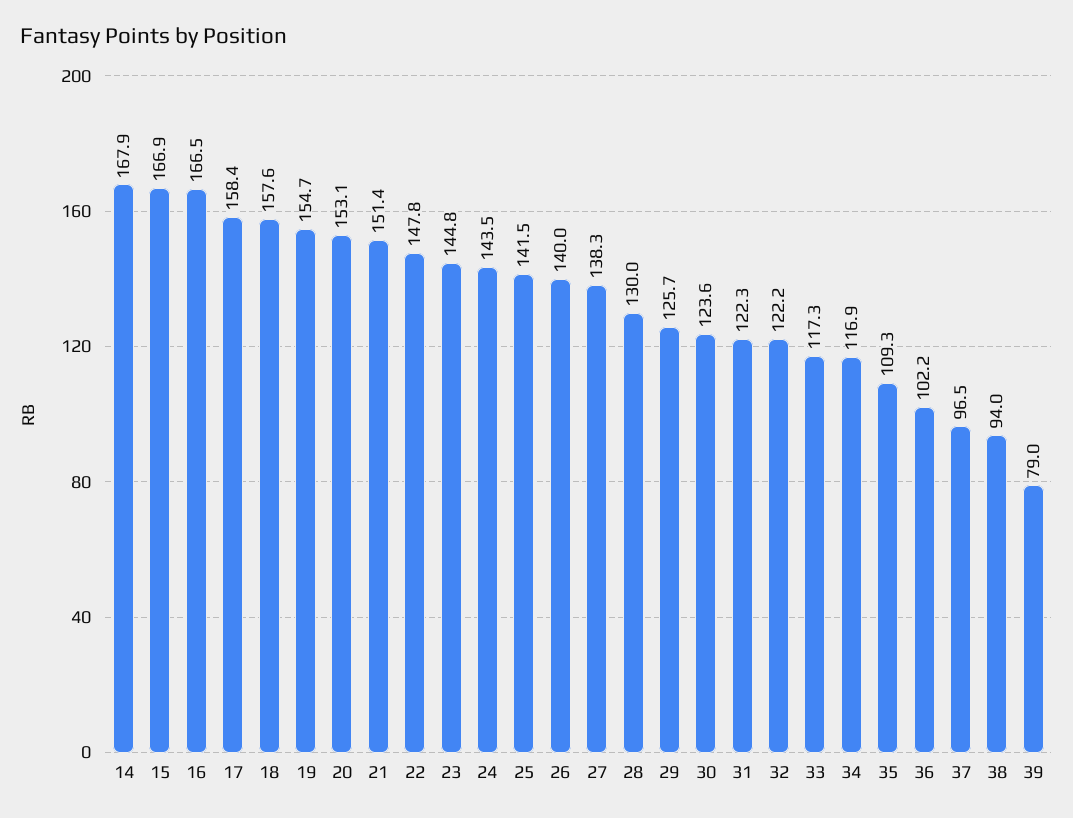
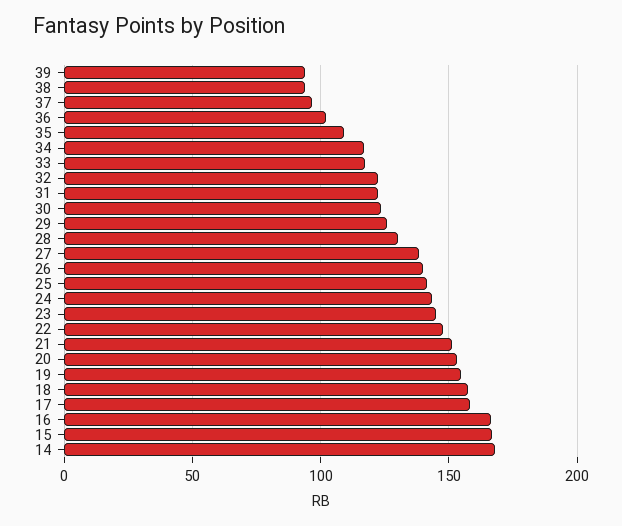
39: 79 -> 95

